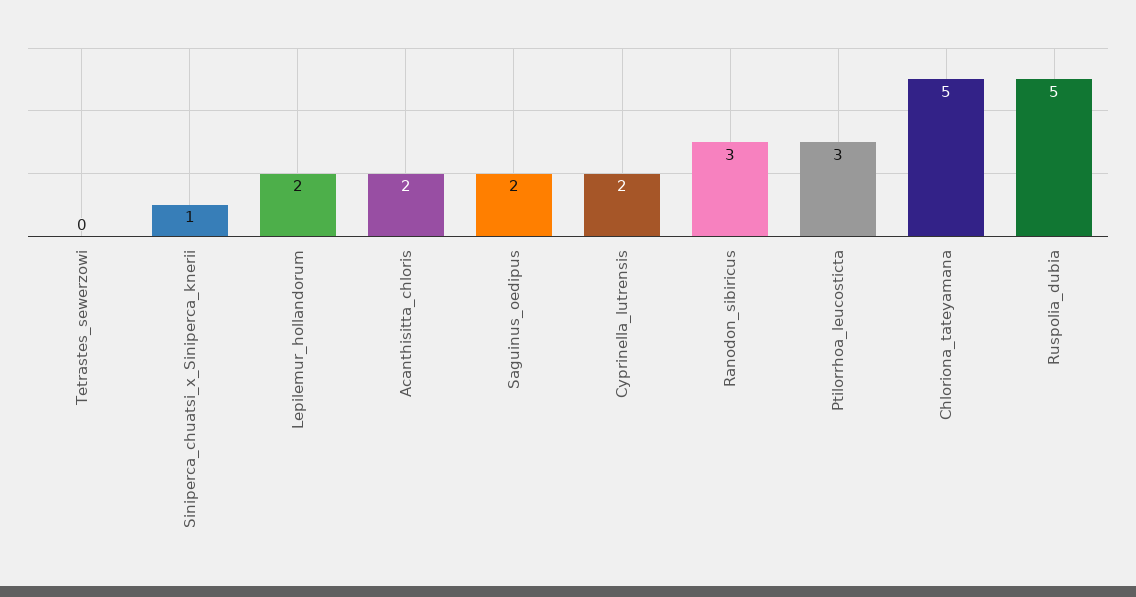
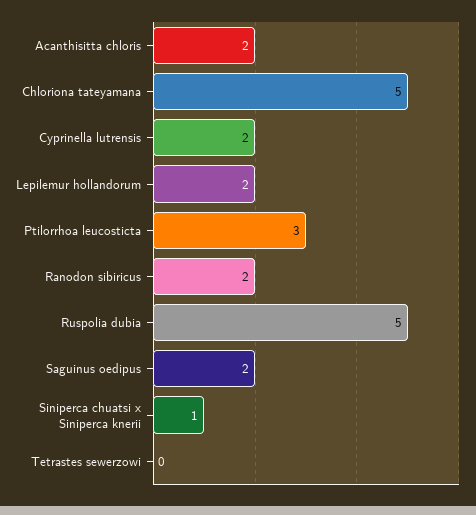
Ranodon_sibiricus: 3 -> 2

